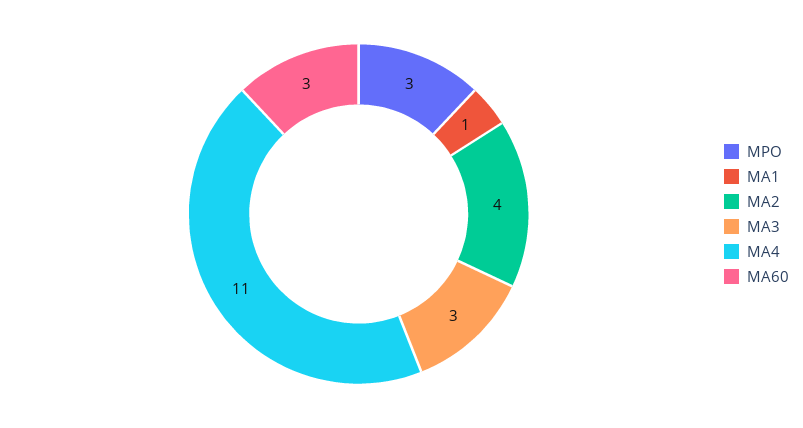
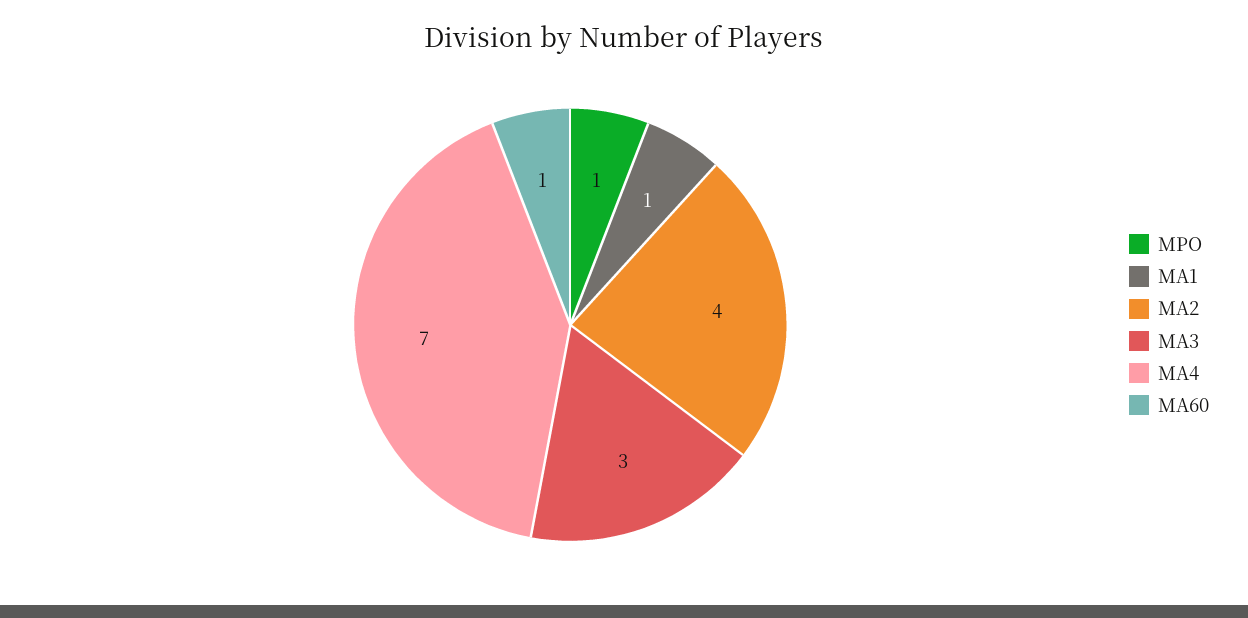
MPO: 3 -> 1
MA4: 11 -> 7
MA60: 3 -> 1

